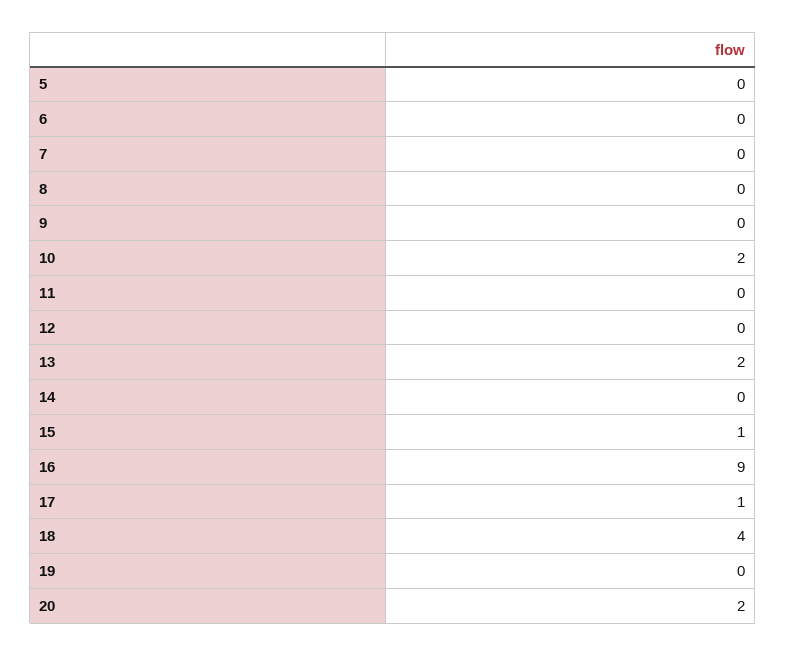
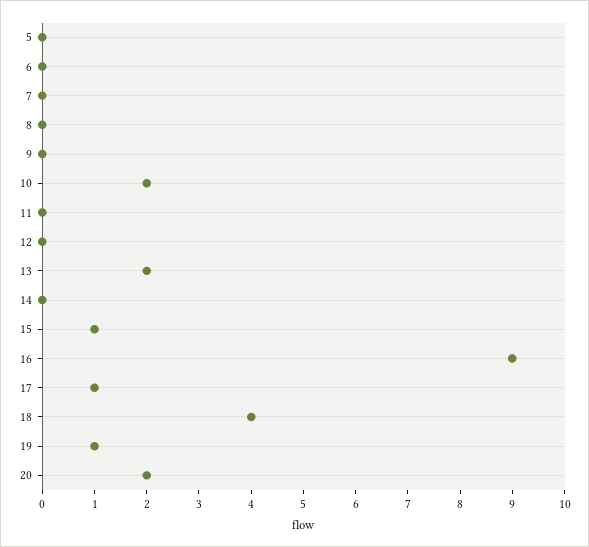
19: 0 -> 1

